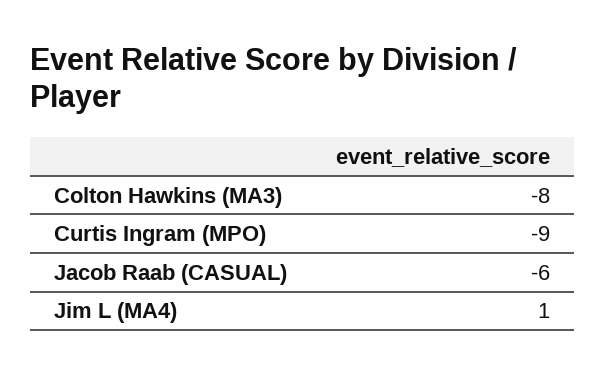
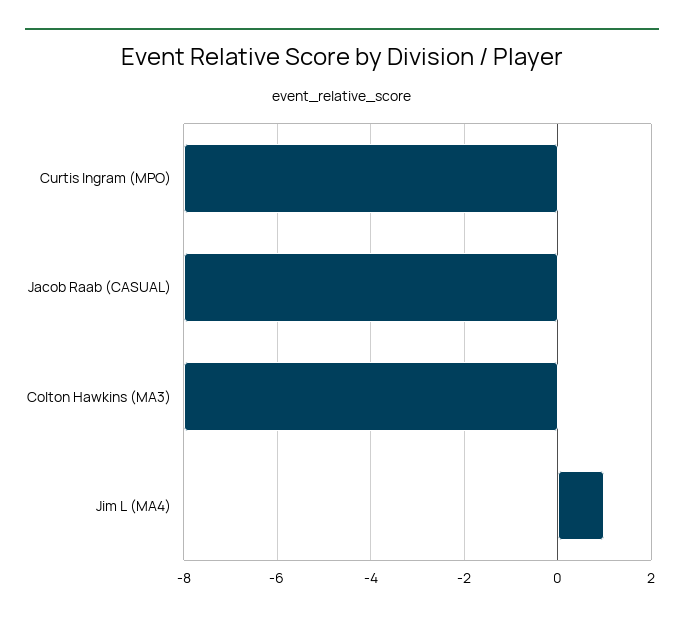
Curtis Ingram (MPO): -9 -> -8
Jacob Raab (CASUAL): -6 -> -8

